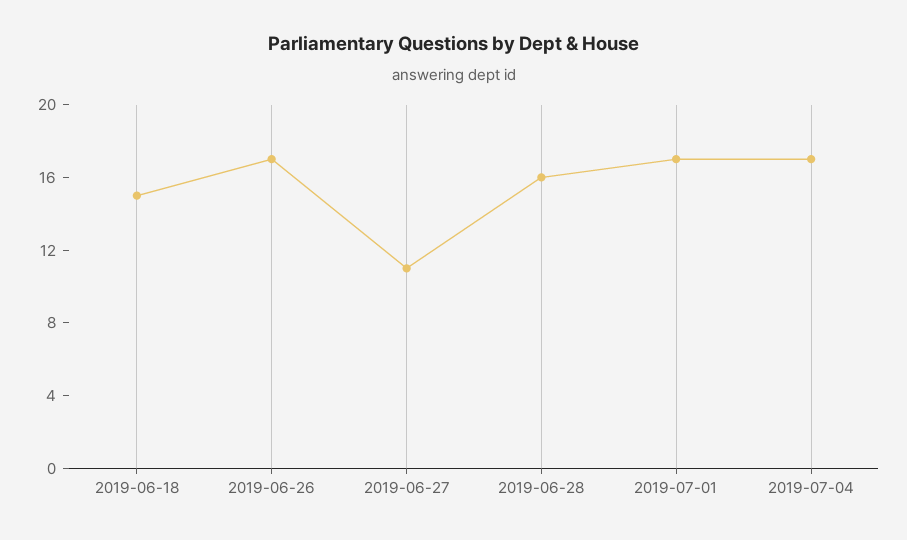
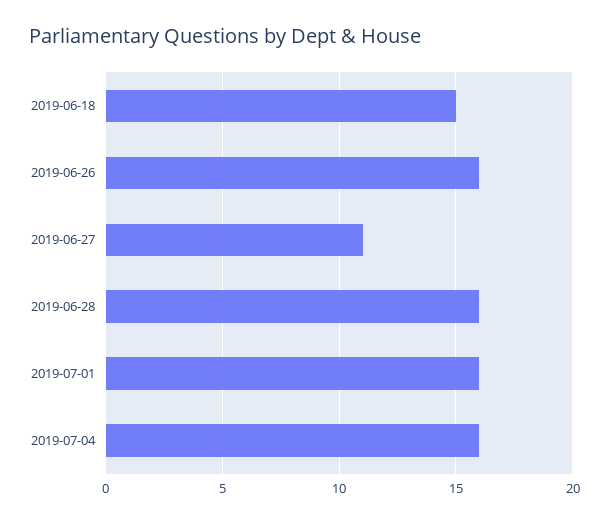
2019-06-26: 17 -> 16
2019-07-01: 17 -> 16
2019-07-04: 17 -> 16

